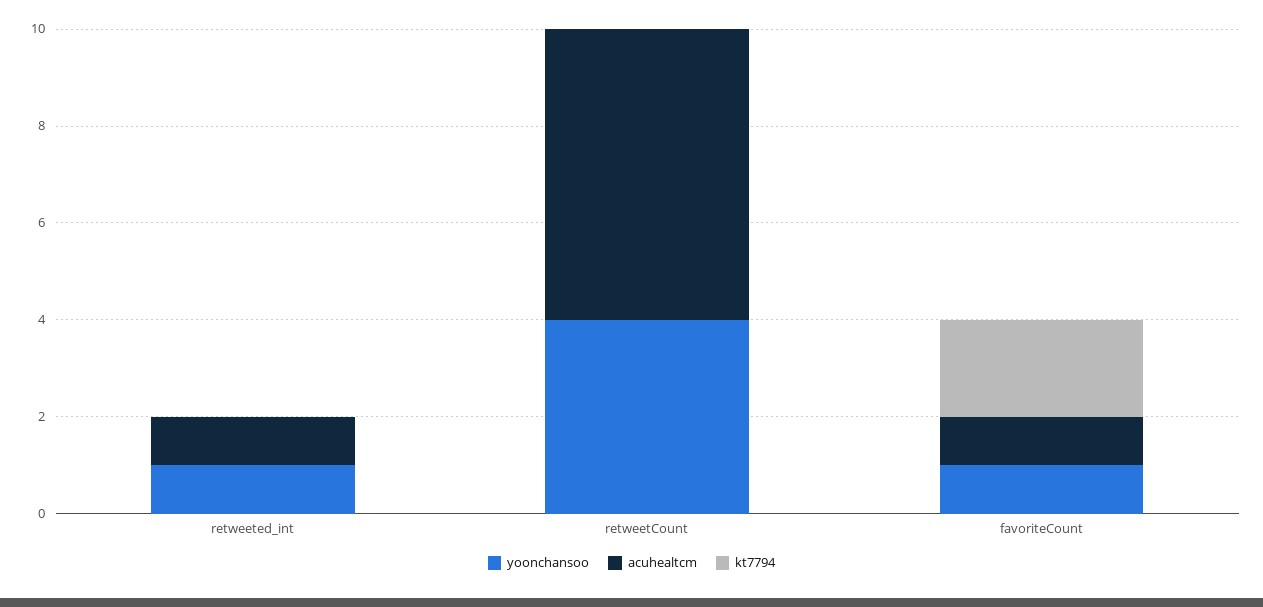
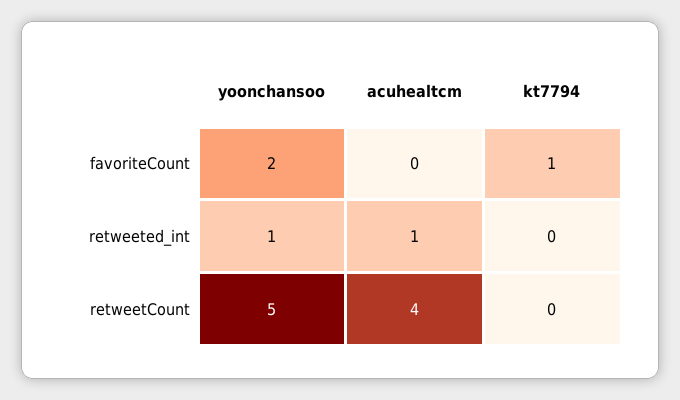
yoonchansoo, retweetCount: 4 -> 5
acuhealtcm, retweetCount: 6 -> 4
yoonchansoo, favoriteCount: 1 -> 2
acuhealtcm, favoriteCount: 1 -> 0
kt7794, favoriteCount: 2 -> 1

